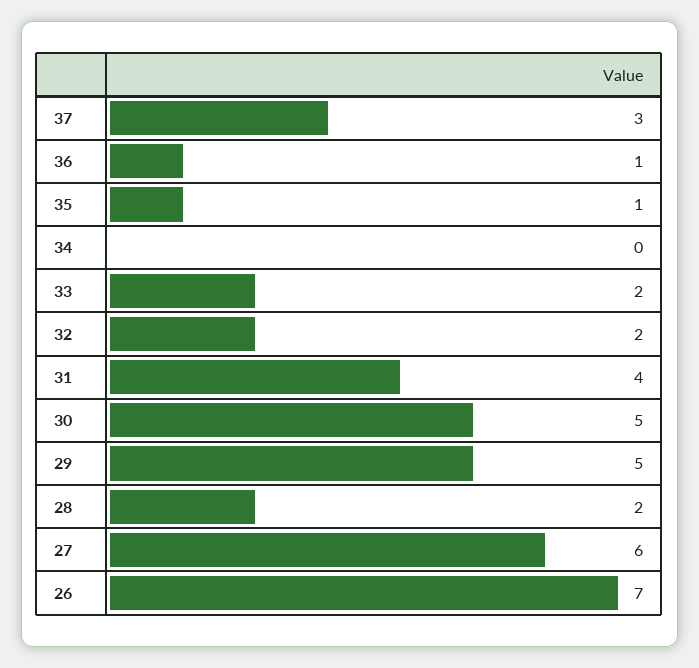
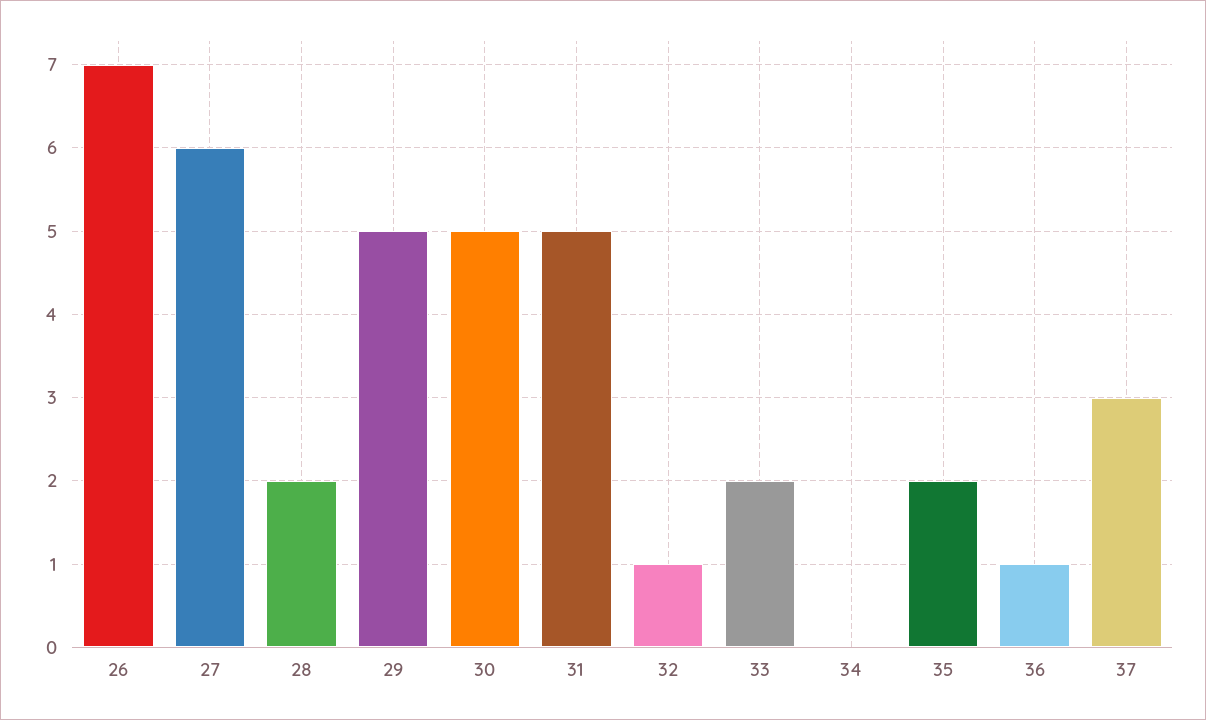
35: 1 -> 2
32: 2 -> 1
31: 4 -> 5

